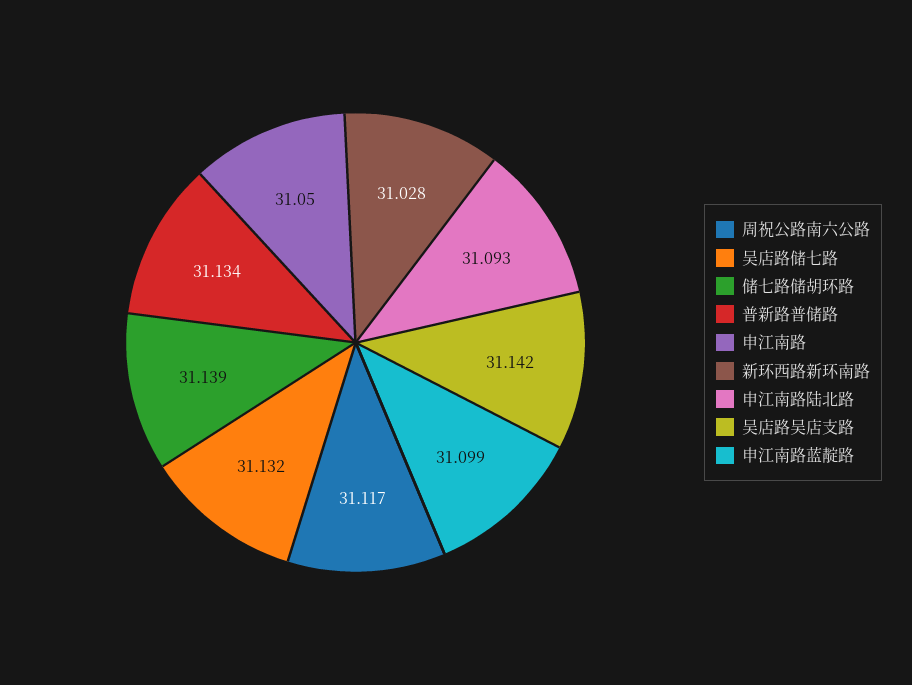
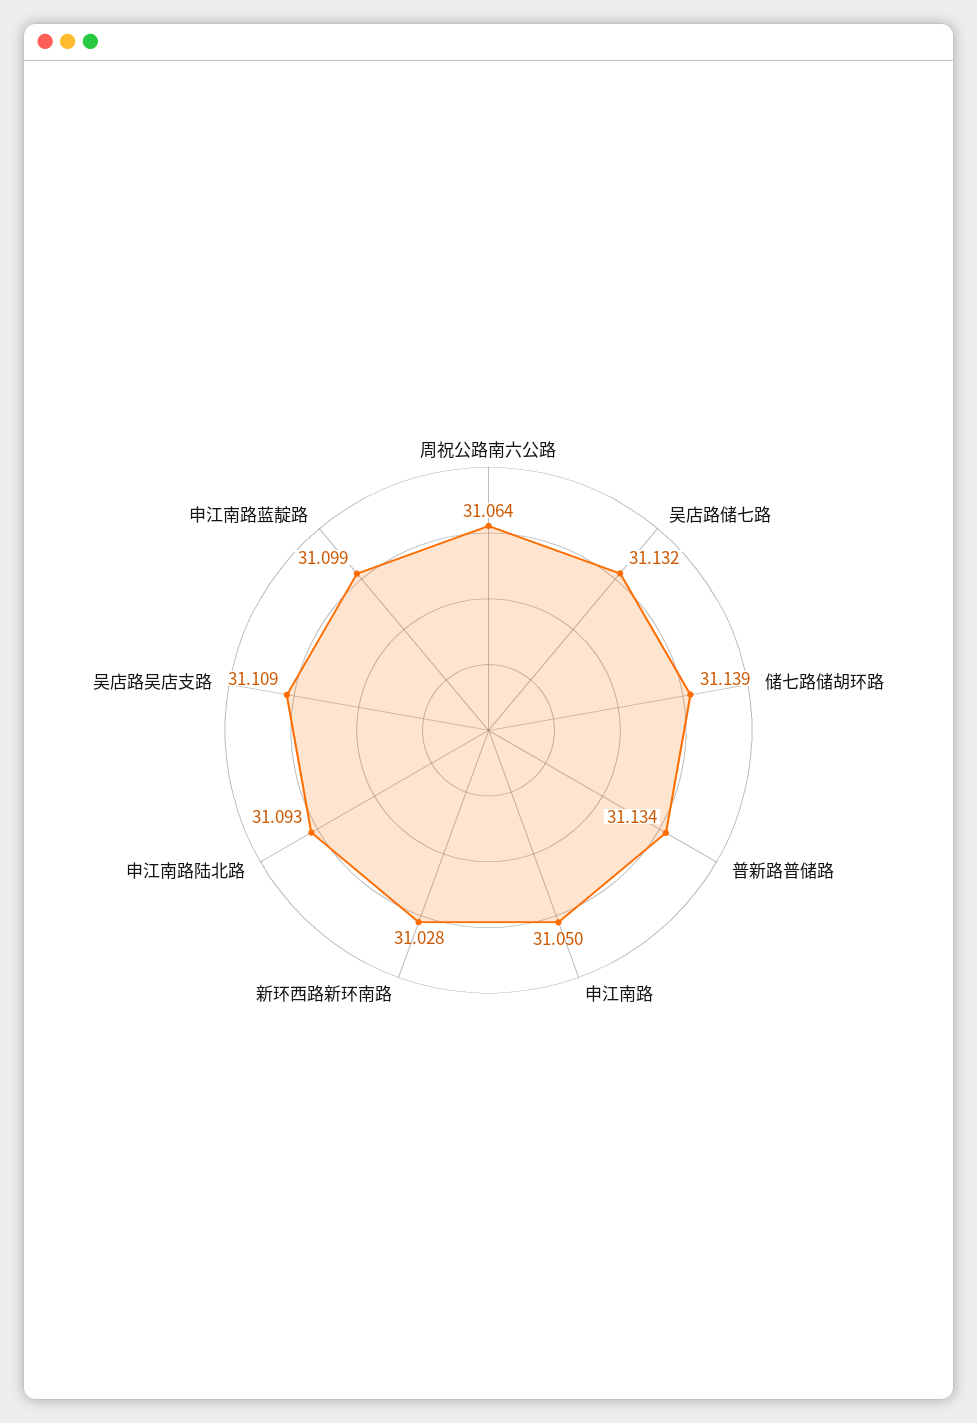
周祝公路南六公路: 31.117 -> 31.064
吴店路吴店支路: 31.142 -> 31.109

